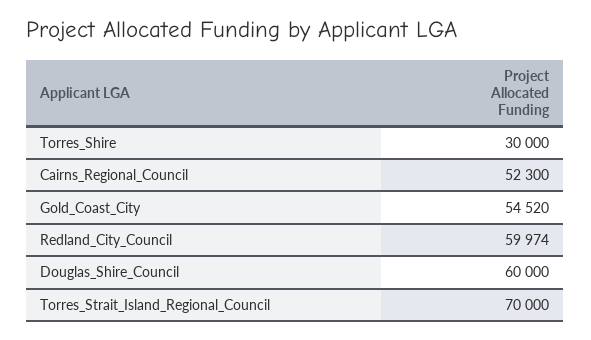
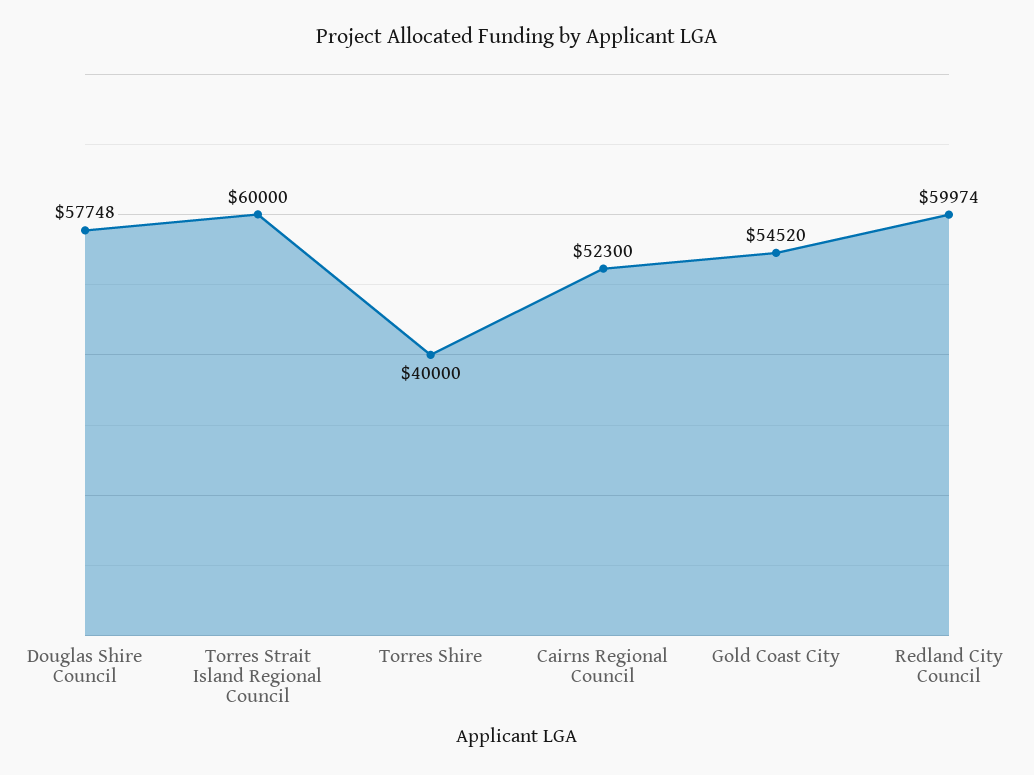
Torres_Shire: 30000 -> 40000
Douglas_Shire_Council: 60000 -> 57748
Torres_Strait_Island_Regional_Council: 70000 -> 60000

